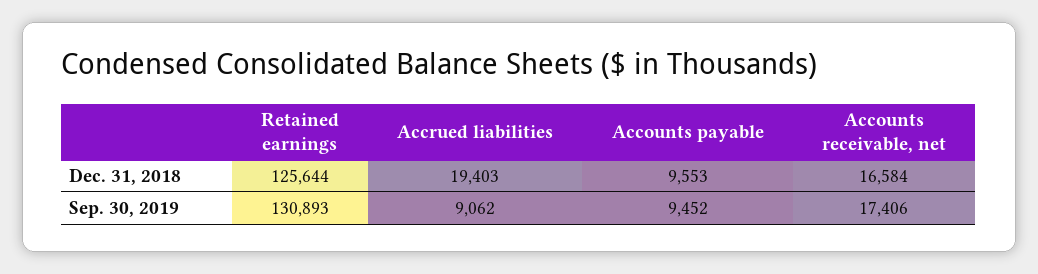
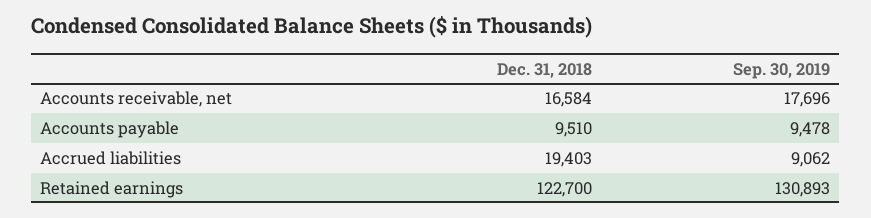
Retained earnings, Dec. 31, 2018: 125644 -> 122700
Accounts payable, Dec. 31, 2018: 9553 -> 9510
Accounts payable, Sep. 30, 2019: 9452 -> 9478
Accounts receivable, net, Sep. 30, 2019: 17406 -> 17696

